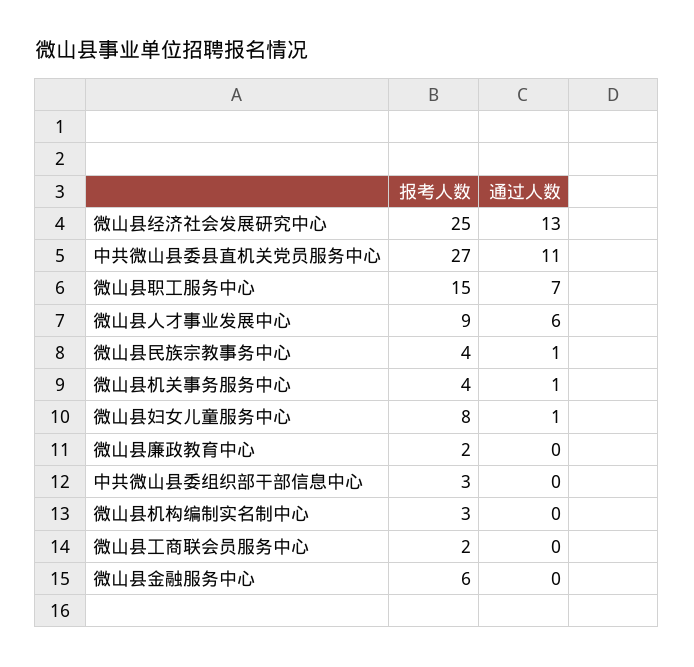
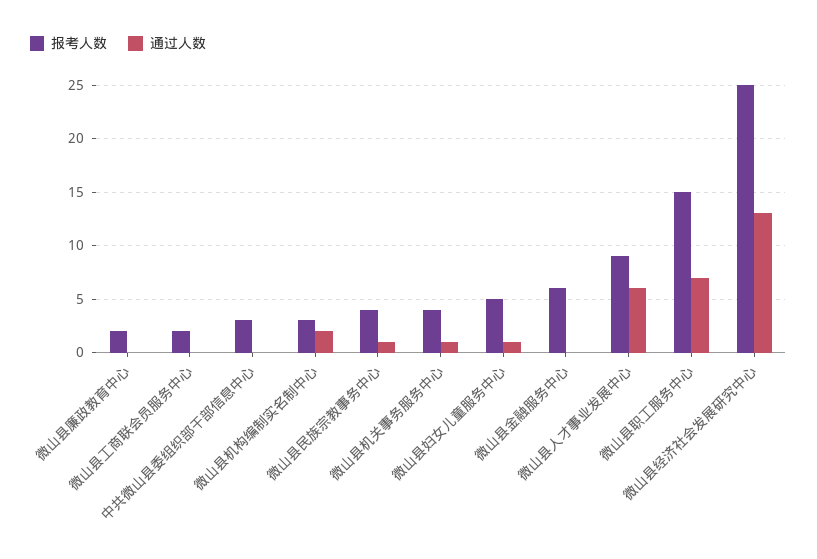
报考人数, 中共微山县委县直机关党员服务中心: 27 -> none
通过人数, 中共微山县委县直机关党员服务中心: 11 -> none
报考人数, 微山县妇女儿童服务中心: 8 -> 5
通过人数, 微山县机构编制实名制中心: 0 -> 2

